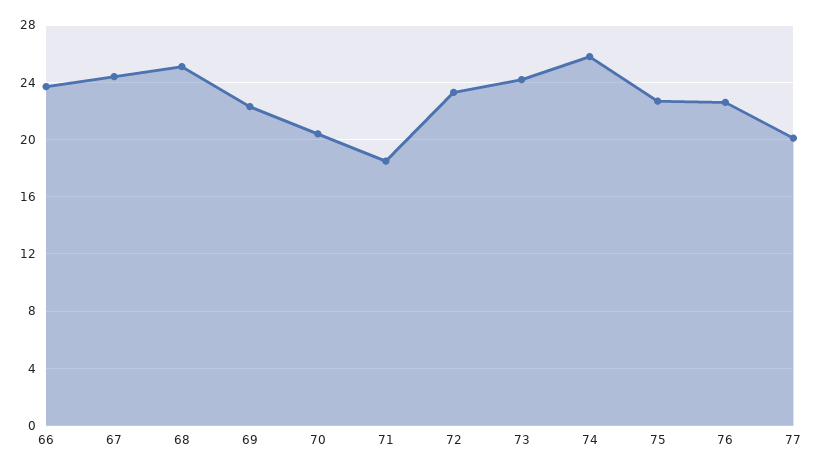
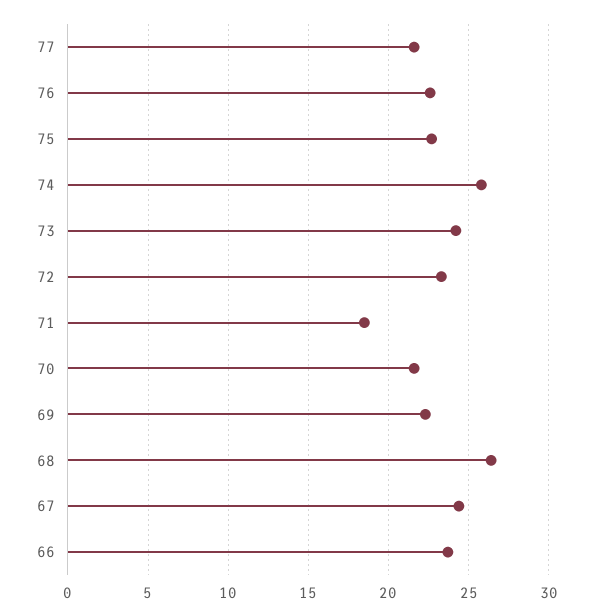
68: 25 -> 26.5
70: 20.5 -> 21.5
77: 20 -> 21.5

